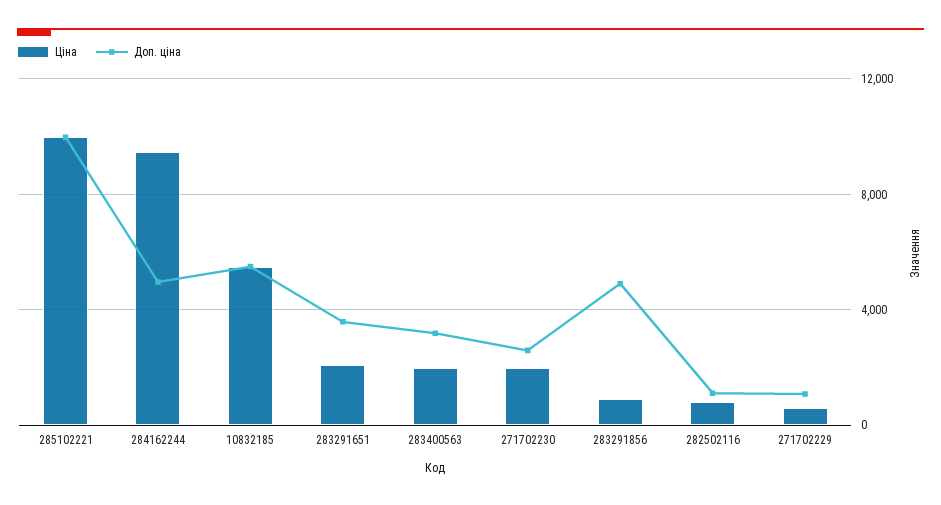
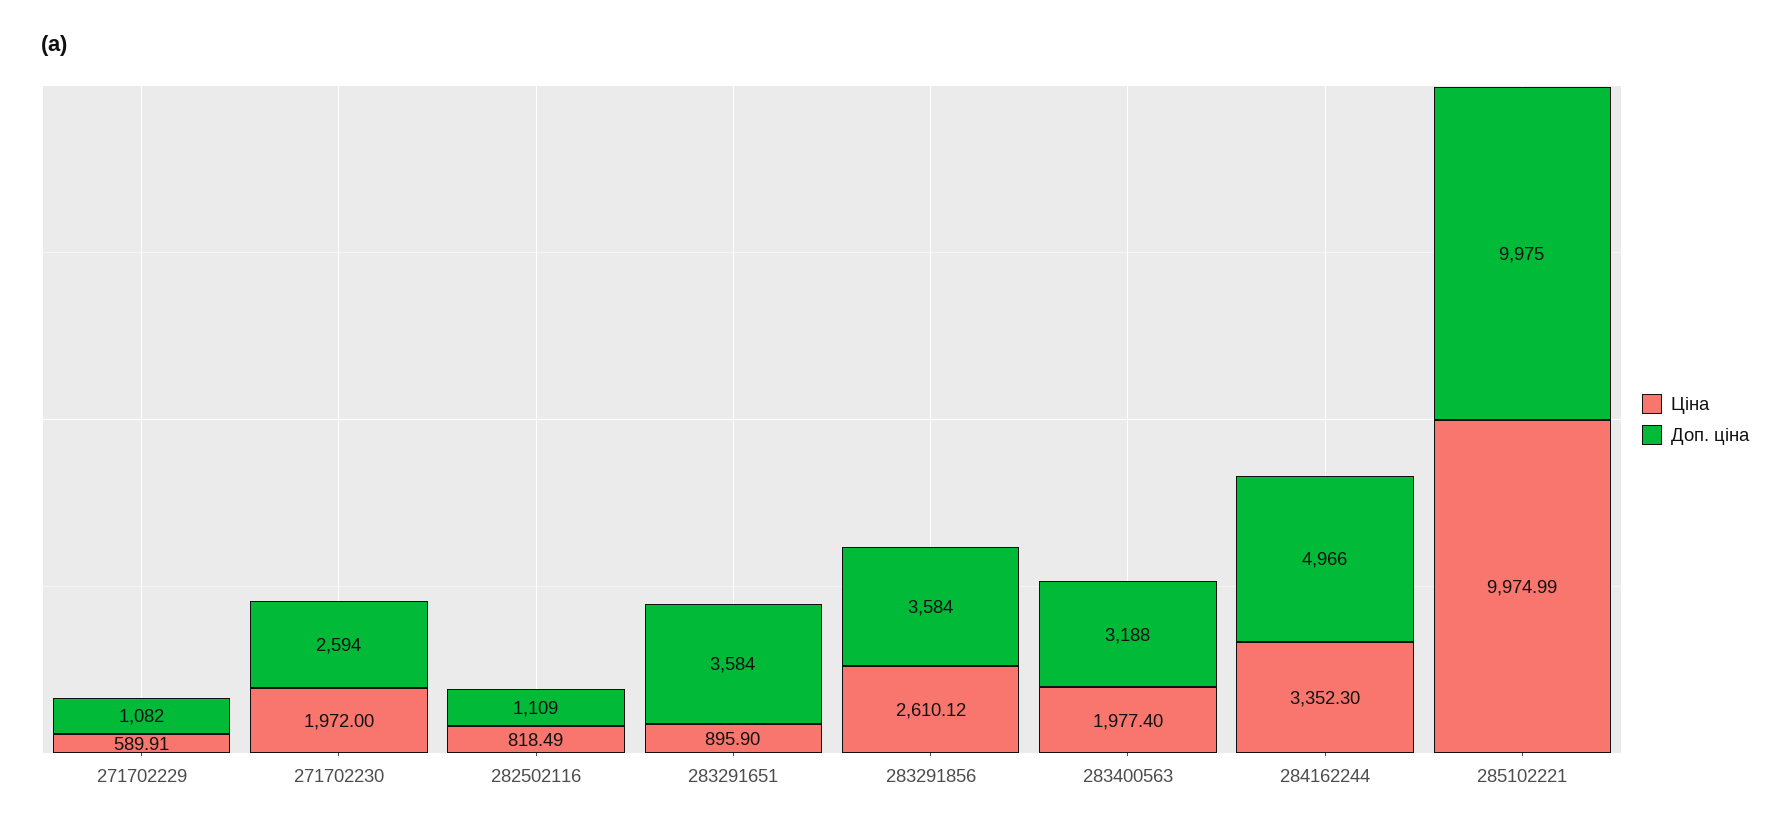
Ціна, 284162244: 9500 -> 3352.3
Ціна, 10832185: 5500 -> none
Доп. ціна, 10832185: 5500 -> none
Ціна, 283291651: 2000 -> 895.9
Ціна, 283291856: 1000 -> 2610.12
Доп. ціна, 283291856: 5000 -> 3584

